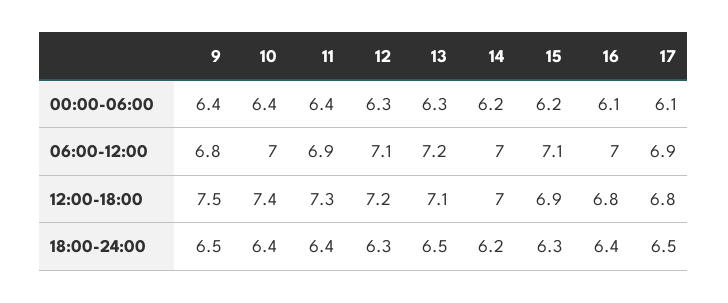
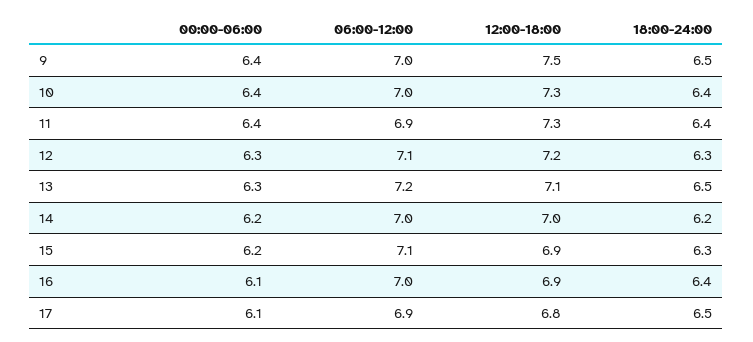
9, 06:00-12:00: 6.8 -> 7
10, 12:00-18:00: 7.4 -> 7.3
16, 12:00-18:00: 6.8 -> 6.9

